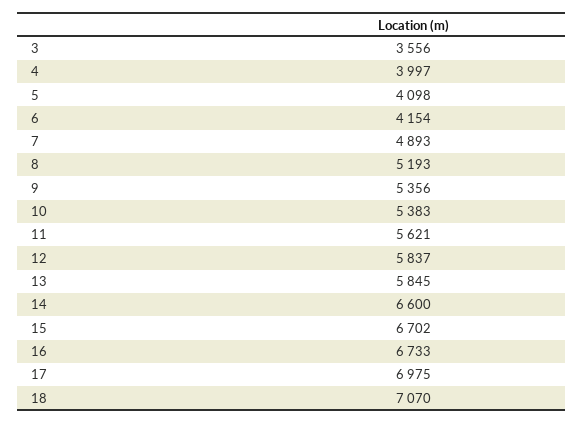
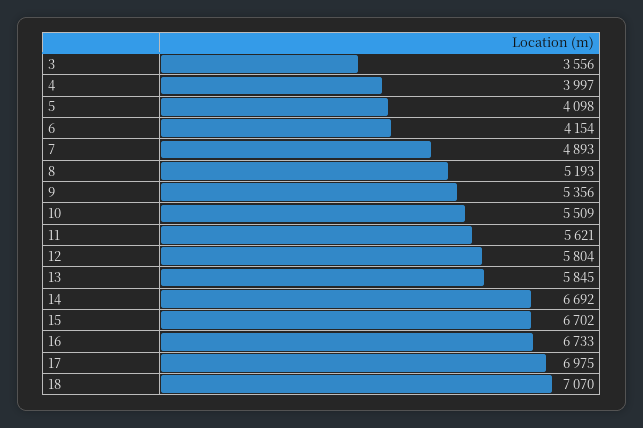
10: 5383 -> 5509
12: 5837 -> 5804
14: 6600 -> 6692

